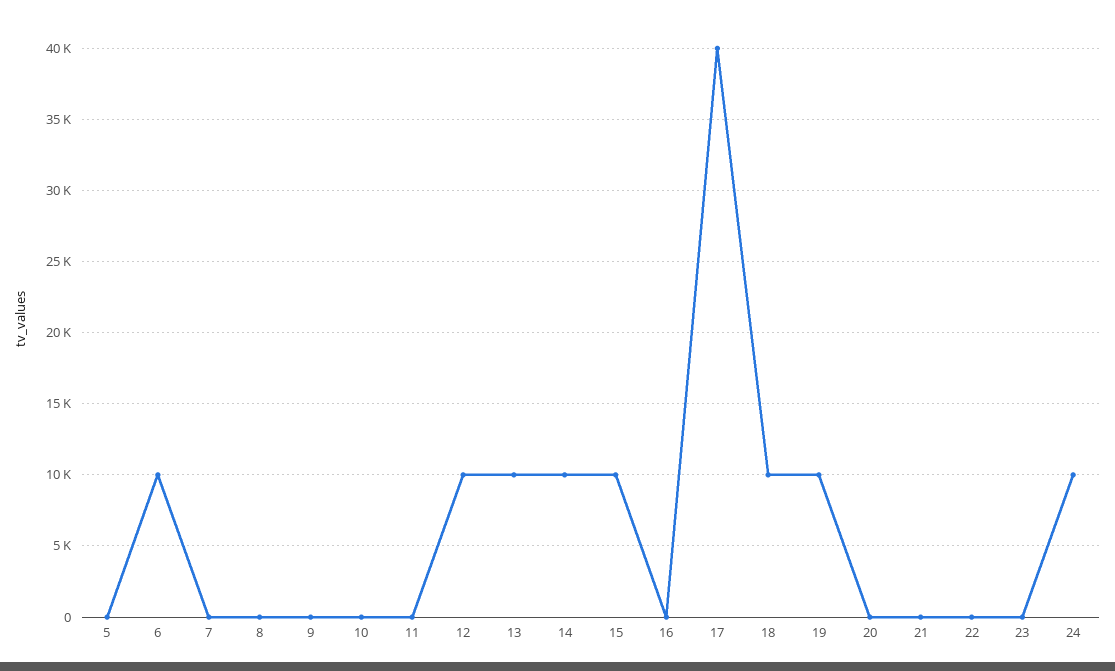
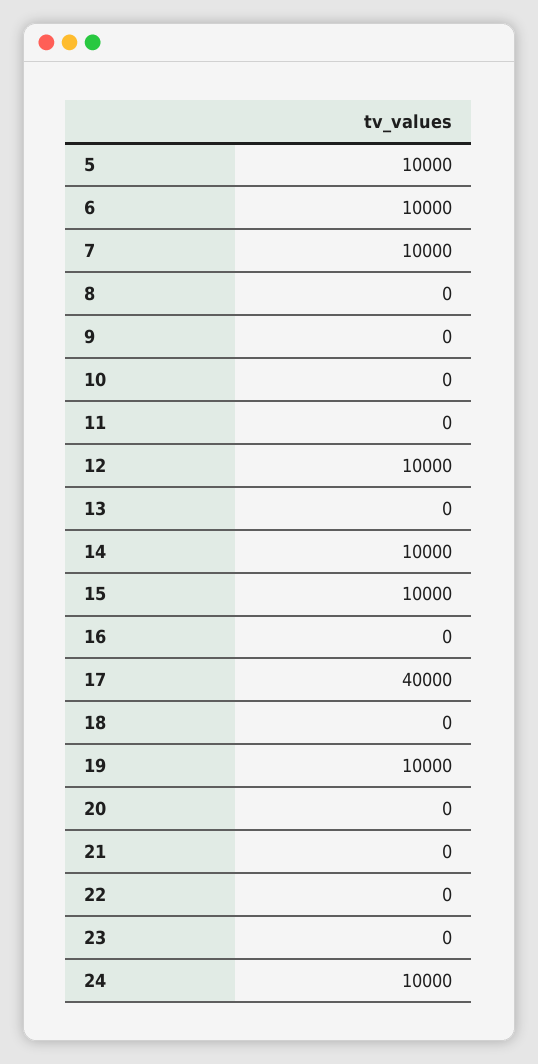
5: 0 -> 10000
7: 0 -> 10000
13: 10000 -> 0
18: 10000 -> 0

